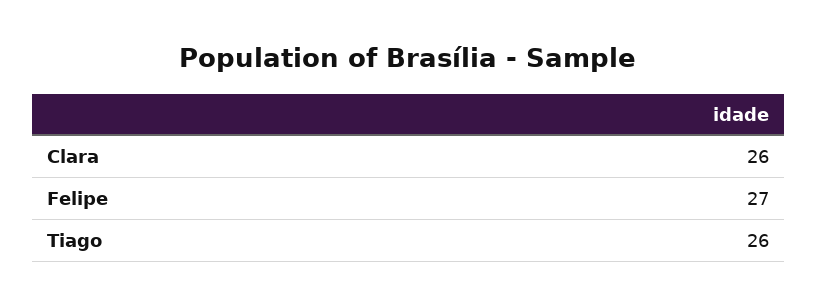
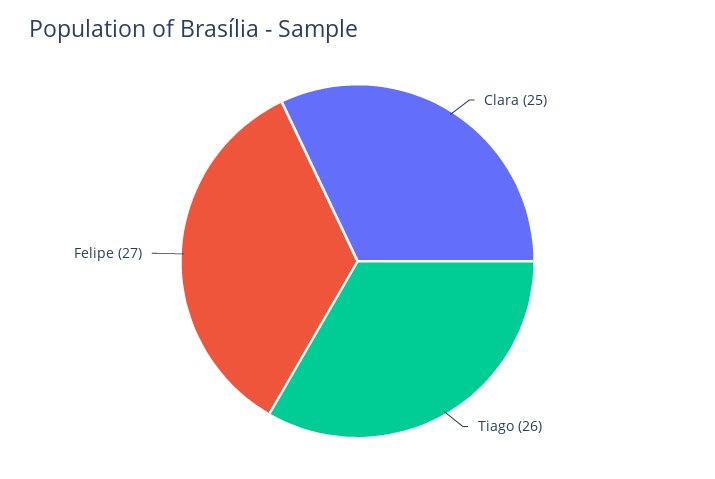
Clara: 26 -> 25

